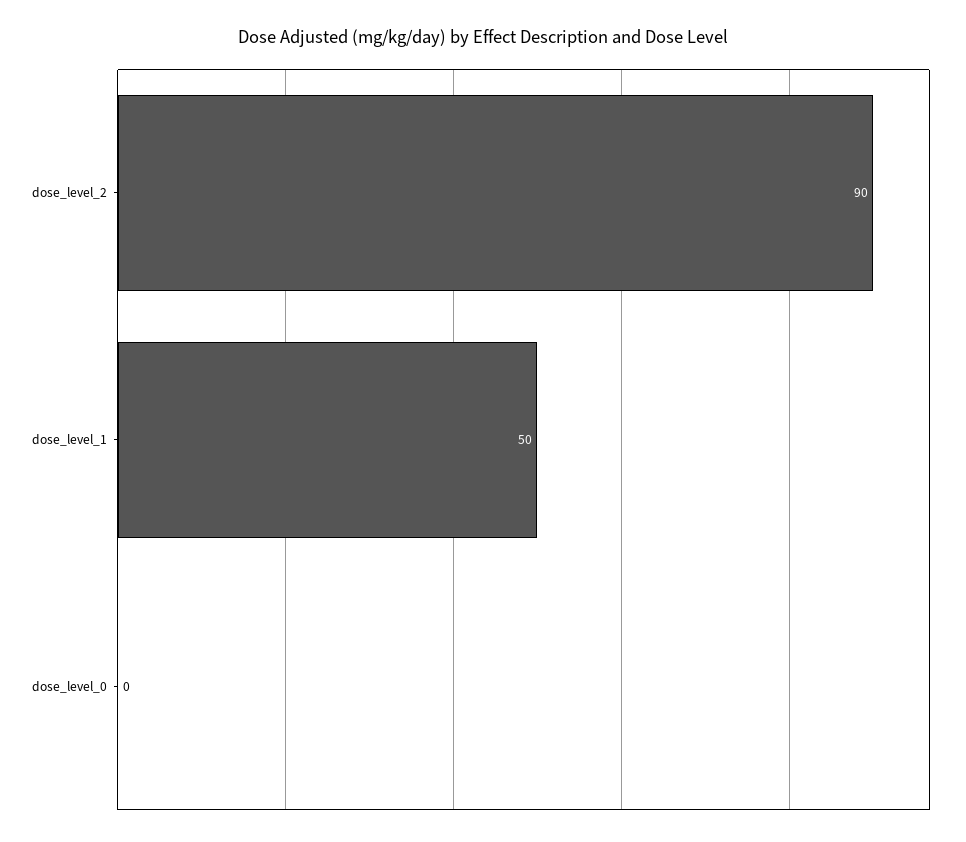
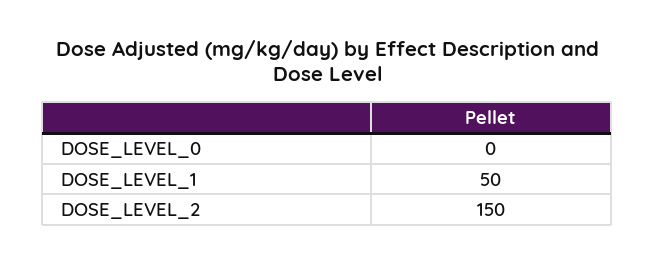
dose_level_2: 90 -> 150

